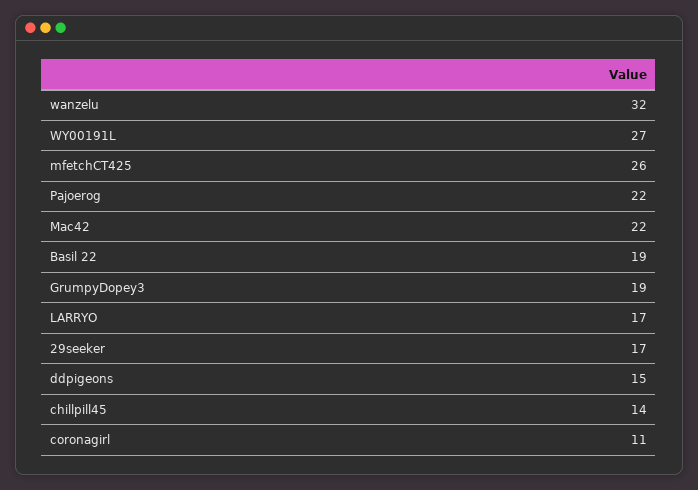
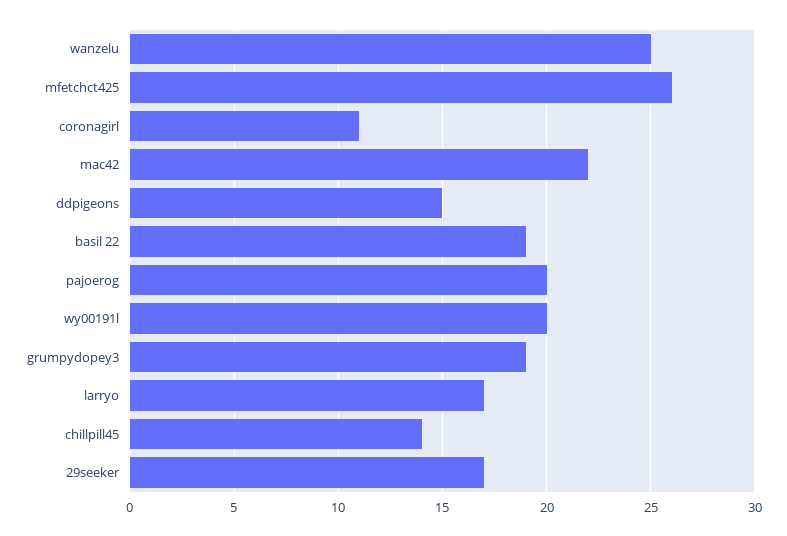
wanzelu: 32 -> 25
WY00191L: 27 -> 20
Pajoerog: 22 -> 20

